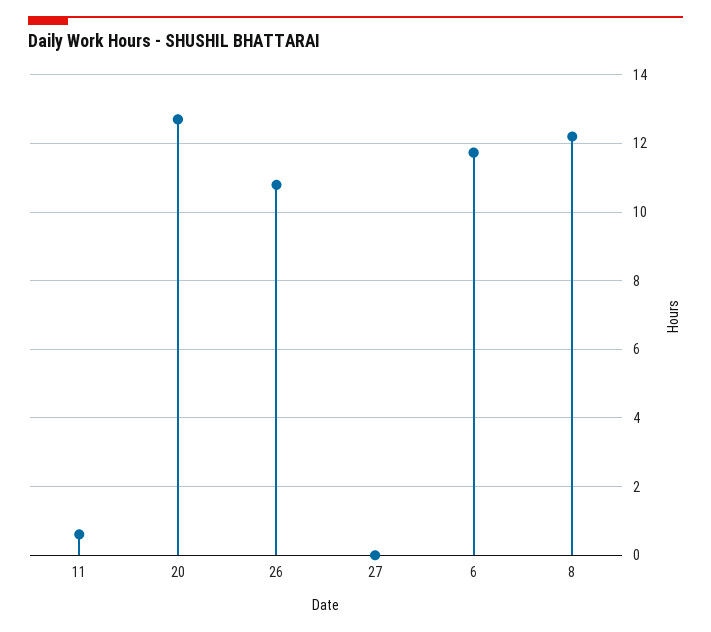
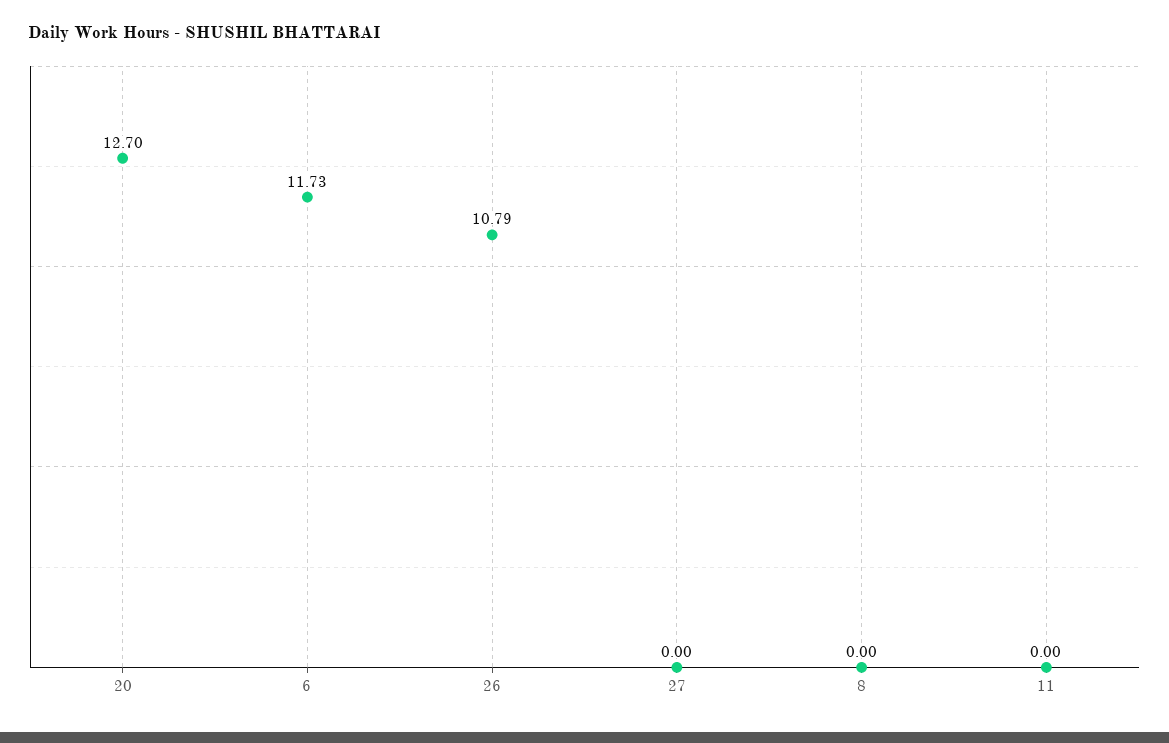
11: 0.6 -> 0
8: 12.2 -> 0

